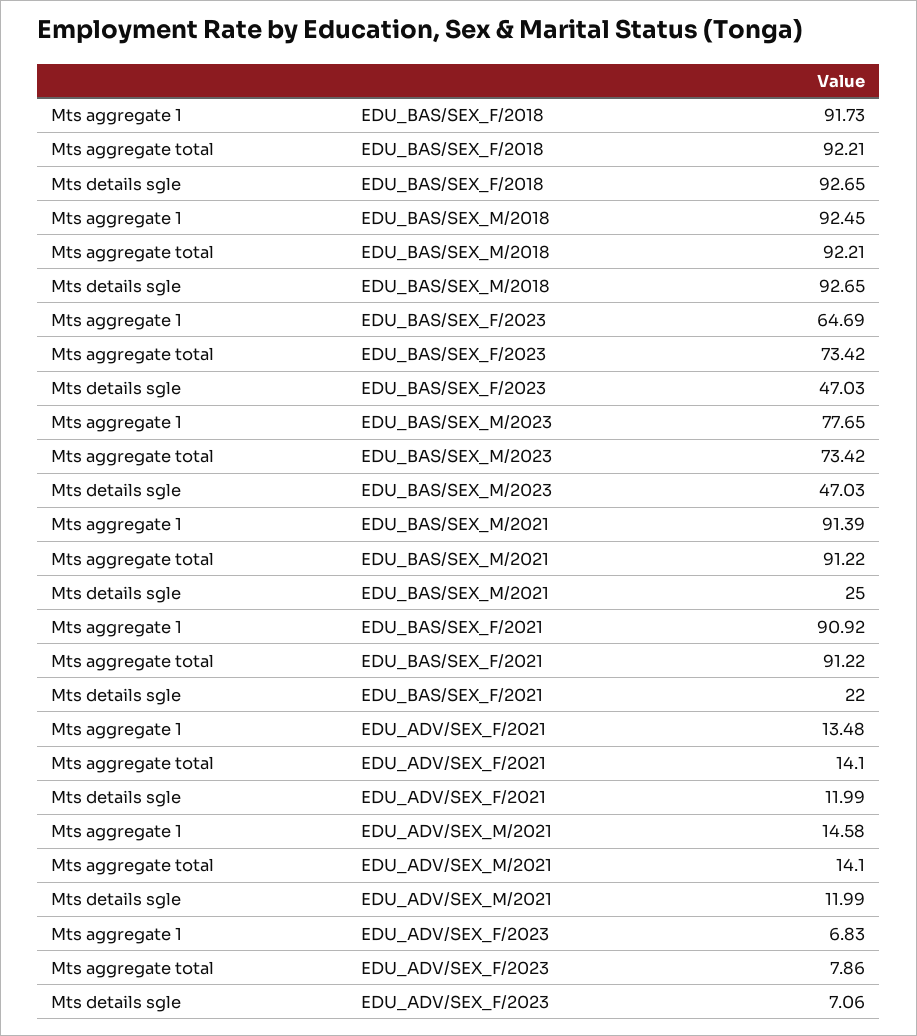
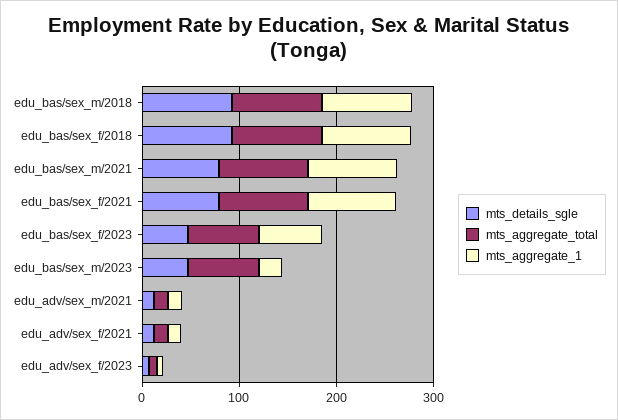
Mts aggregate 1, EDU_BAS/SEX_M/2023: 77.65 -> 20
Mts details sgle, EDU_BAS/SEX_M/2021: 25 -> 80
Mts details sgle, EDU_BAS/SEX_F/2021: 22 -> 80

